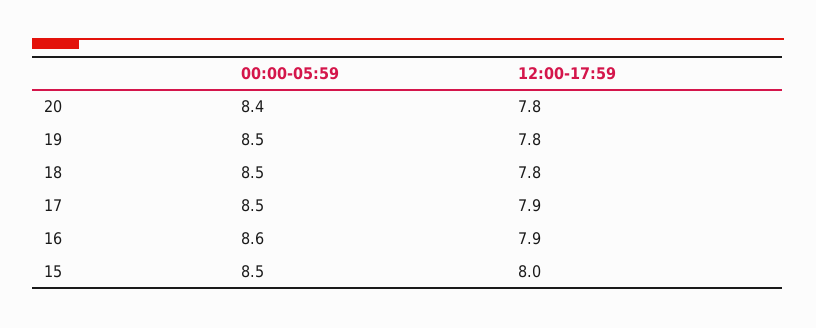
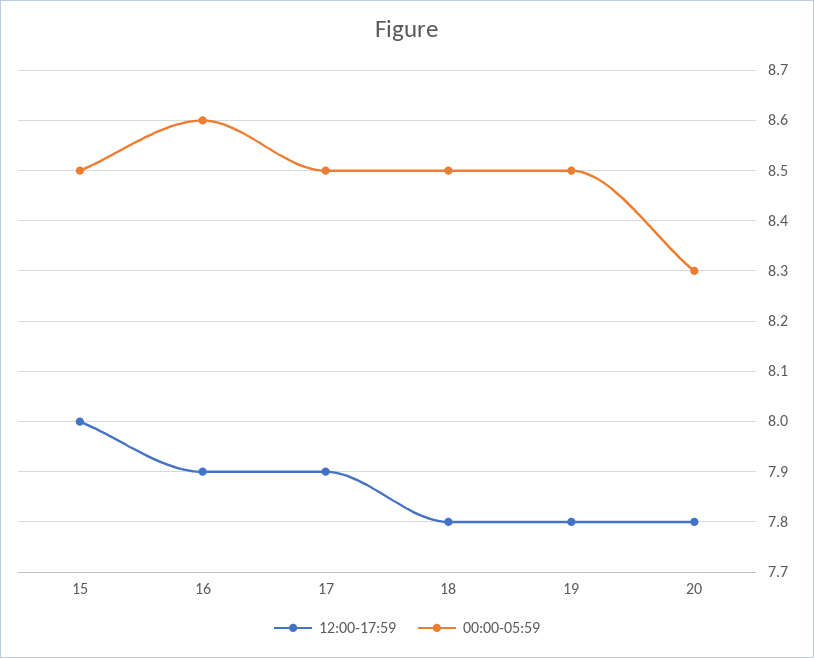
00:00-05:59, 20: 8.4 -> 8.3

